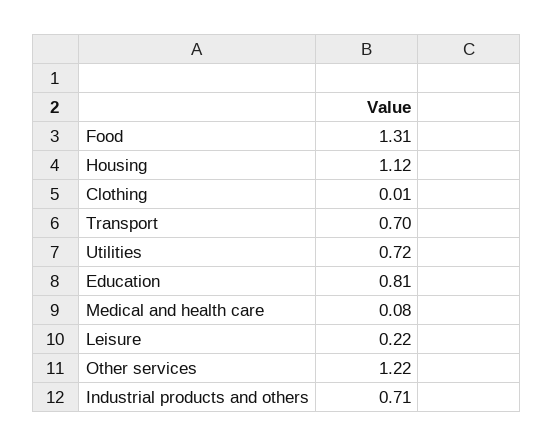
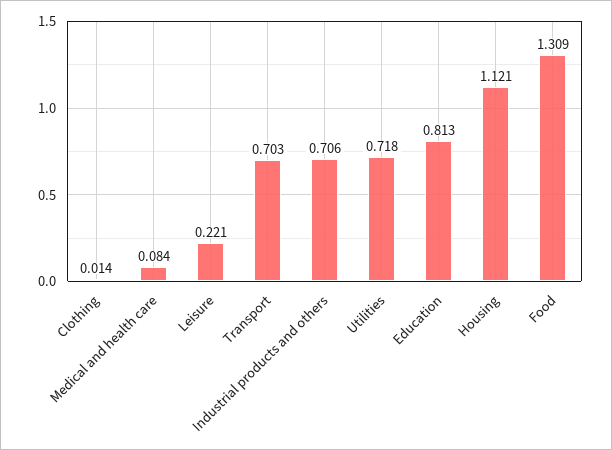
Other services: 1.22 -> none

